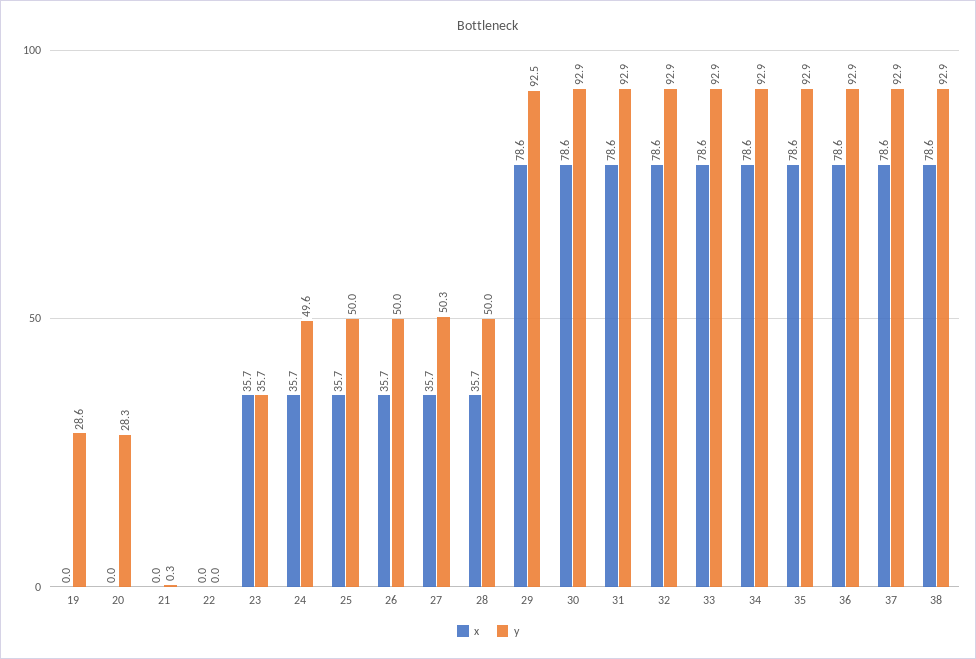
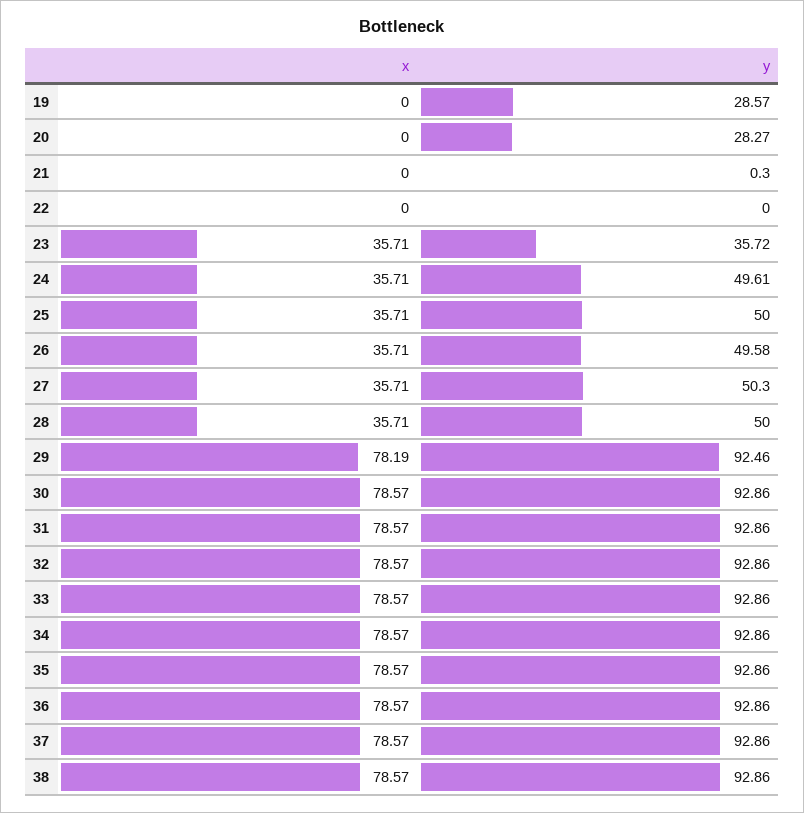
y, 26: 50 -> 49.58
x, 29: 78.6 -> 78.19

